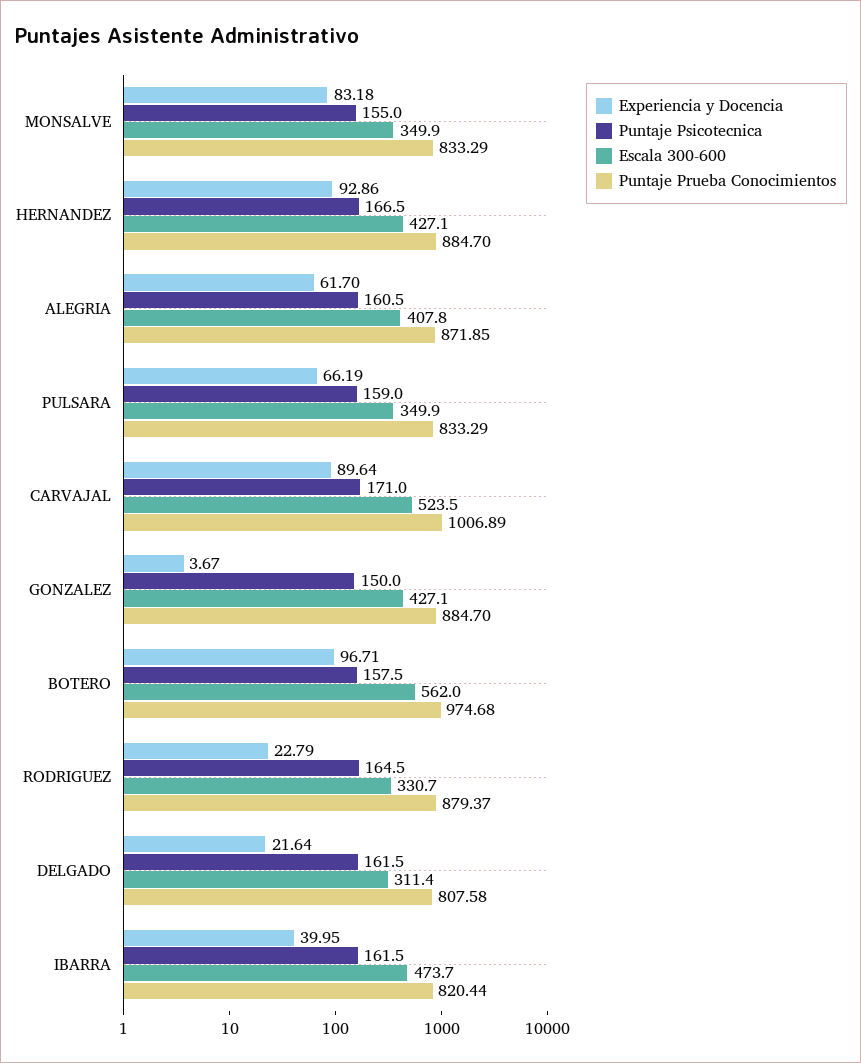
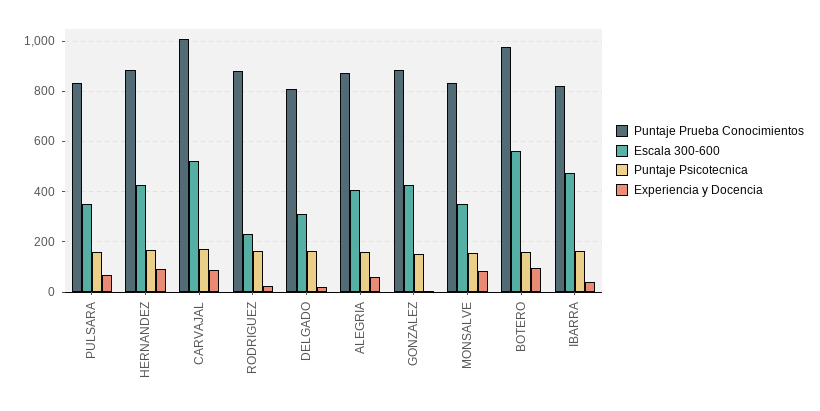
Escala 300-600, RODRIGUEZ: 330.7 -> 225

